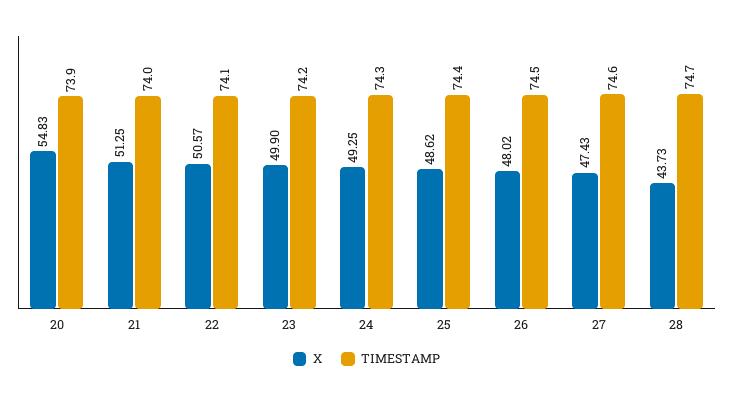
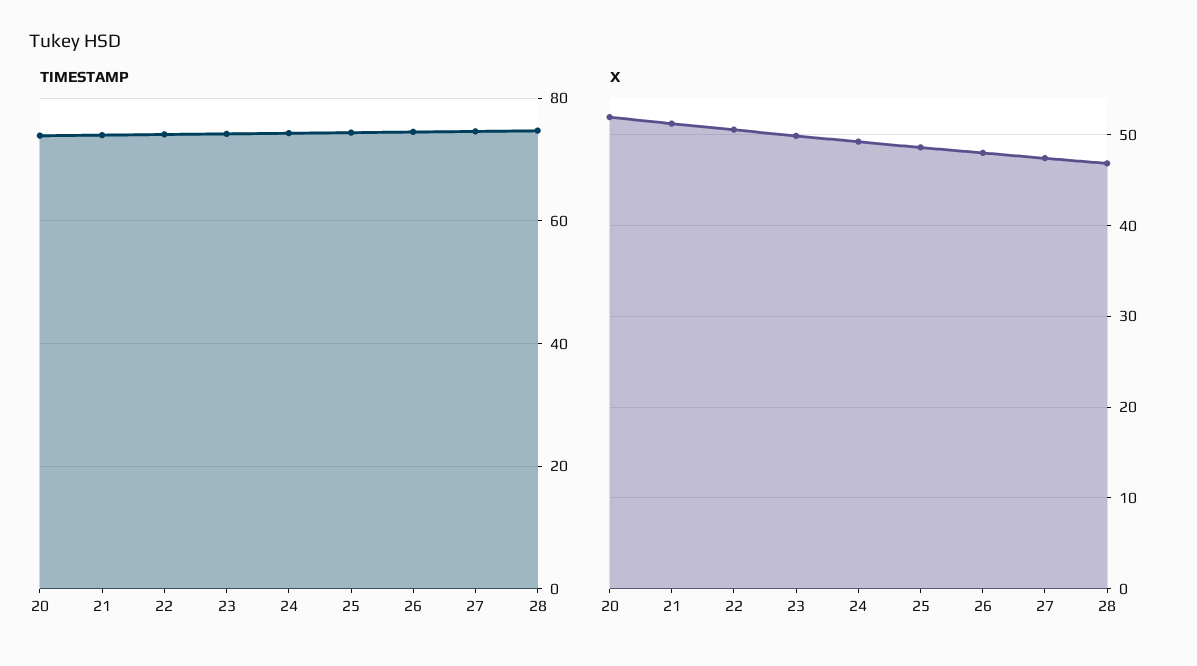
X, 20: 54.83 -> 52
X, 28: 43.73 -> 47

